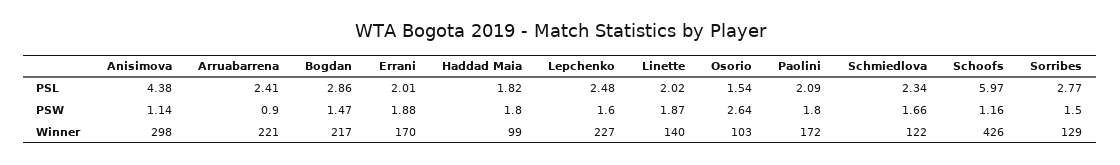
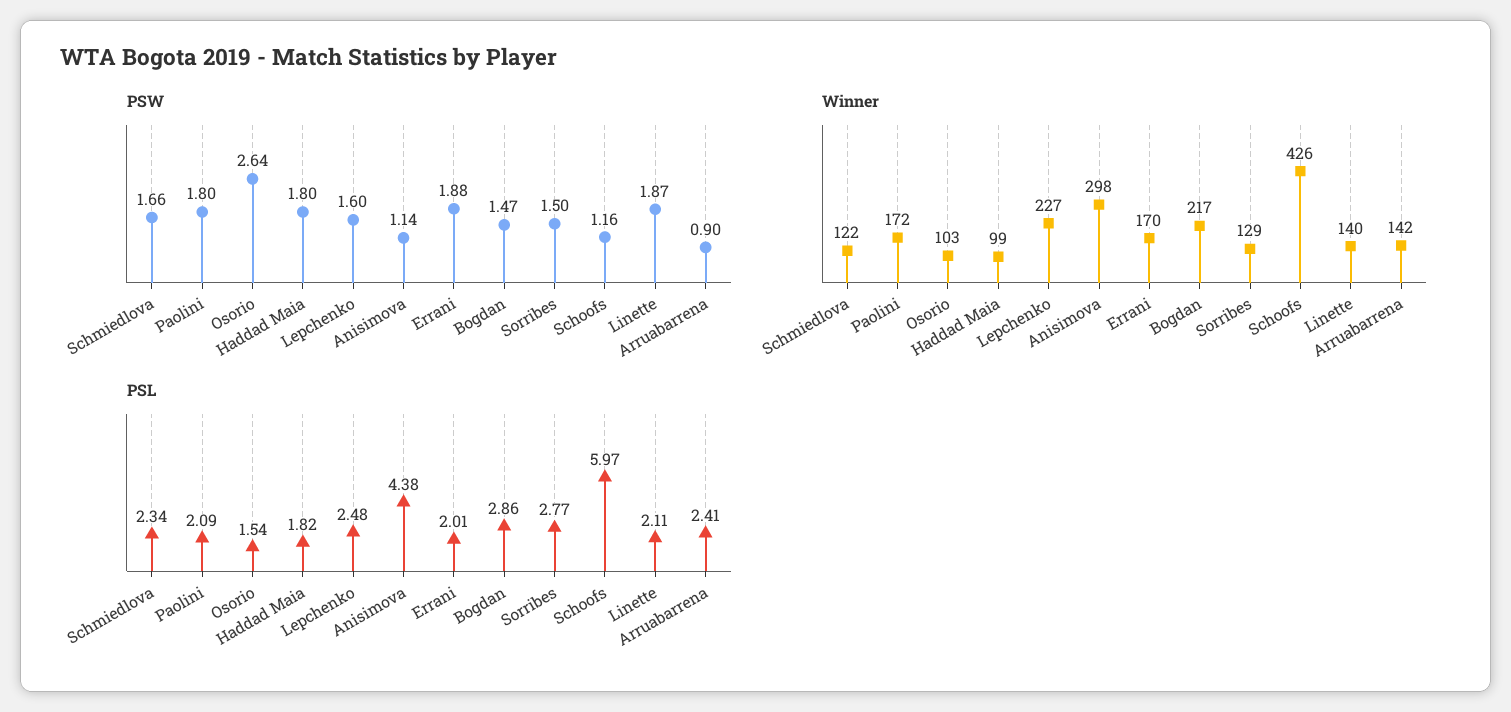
PSL, Linette: 2.02 -> 2.11
Winner, Arruabarrena: 221 -> 142

